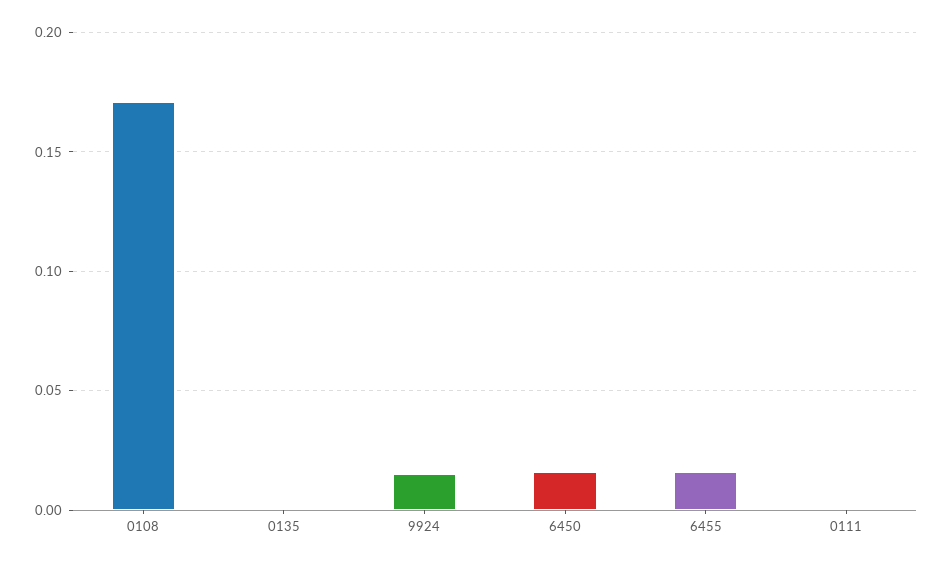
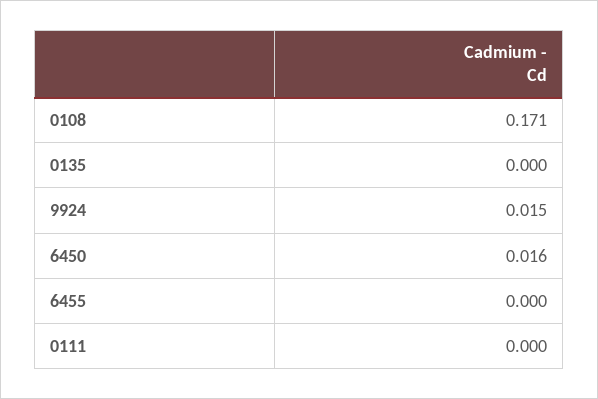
6455: 0.015 -> 0

